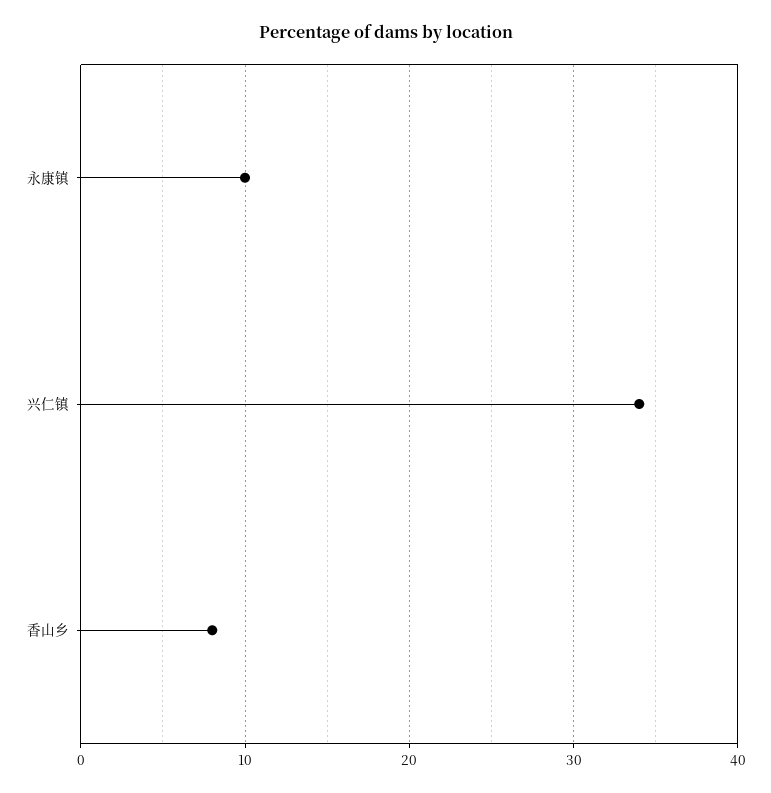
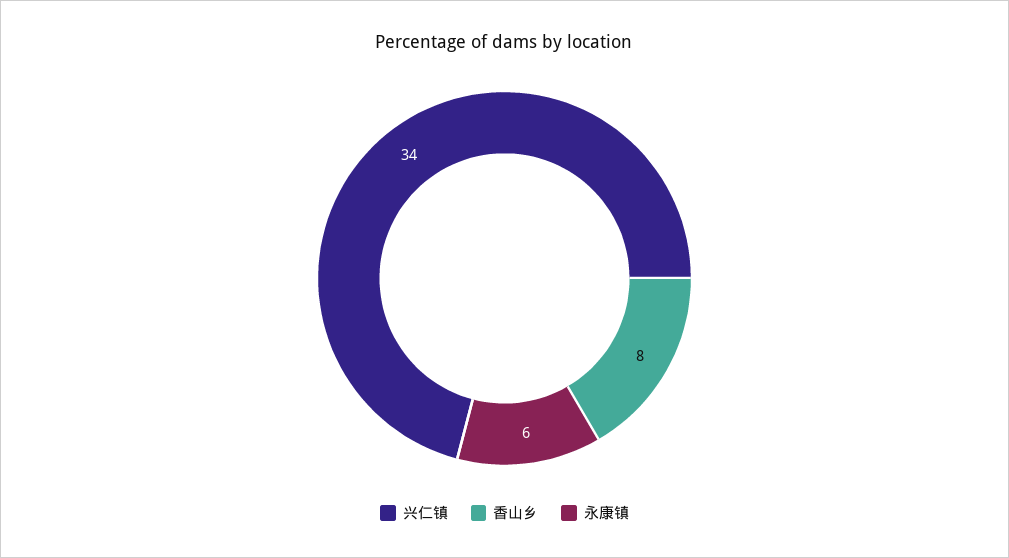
永康镇: 10 -> 6

